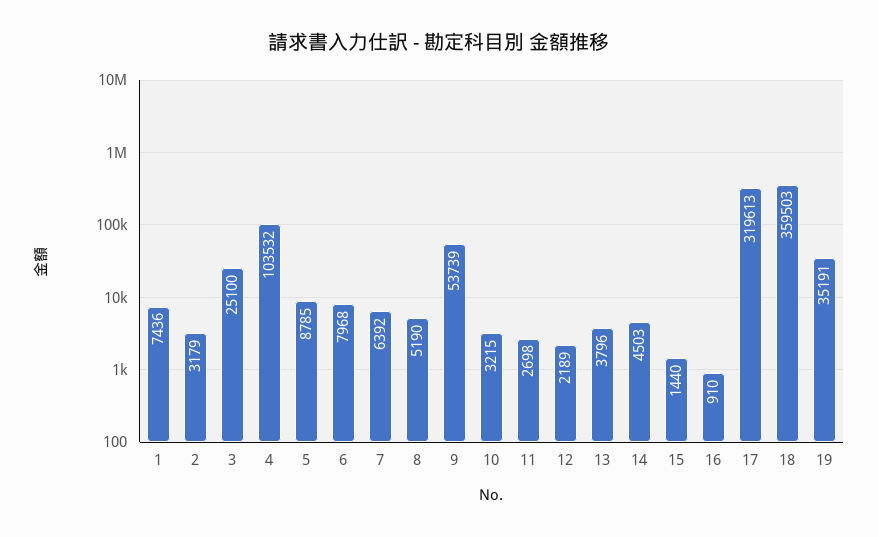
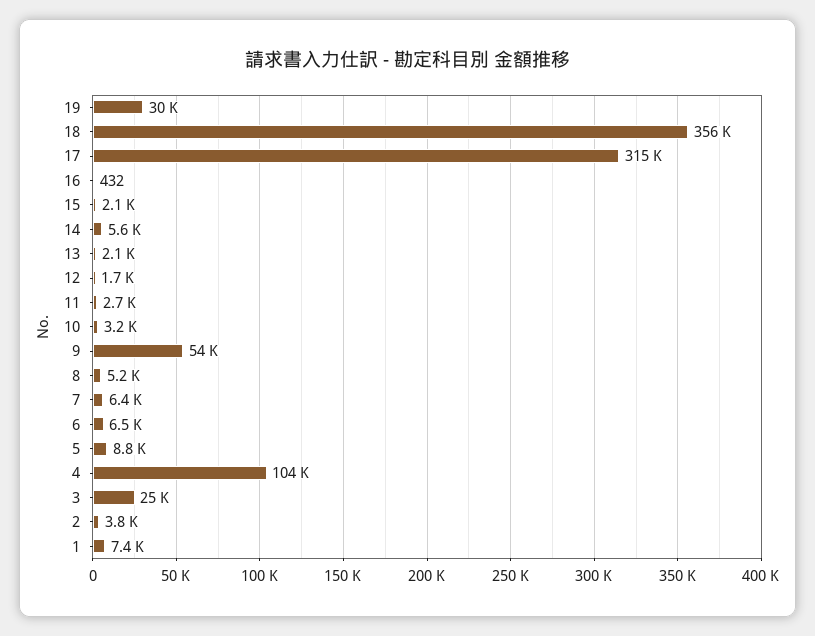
2: 3179 -> 3800
6: 7968 -> 6500
12: 2189 -> 1700
13: 3796 -> 2100
14: 4503 -> 5600
15: 1440 -> 2100
16: 910 -> 432
17: 319613 -> 315000
18: 359503 -> 356000
19: 35191 -> 30000

